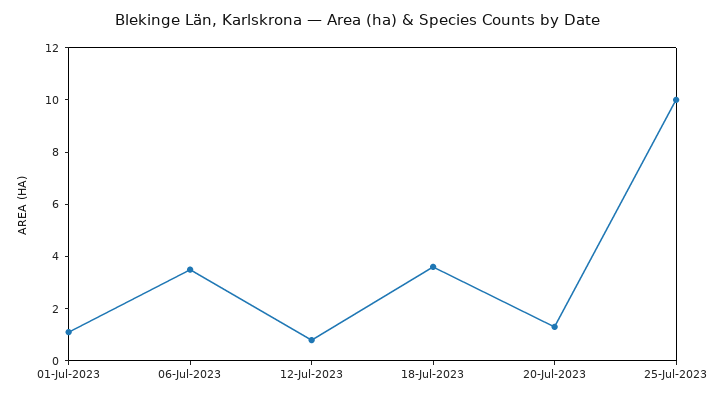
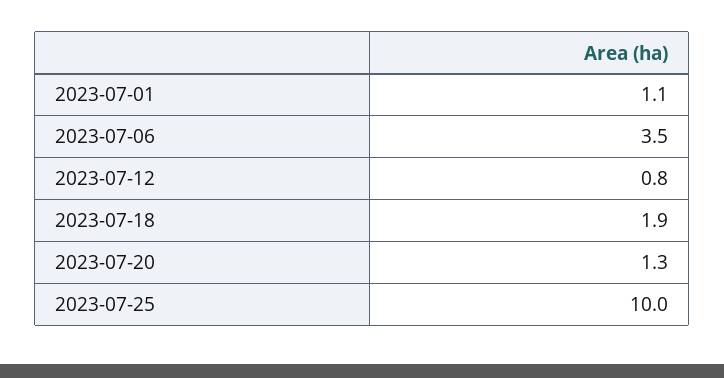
18-Jul-2023: 3.5 -> 1.9

